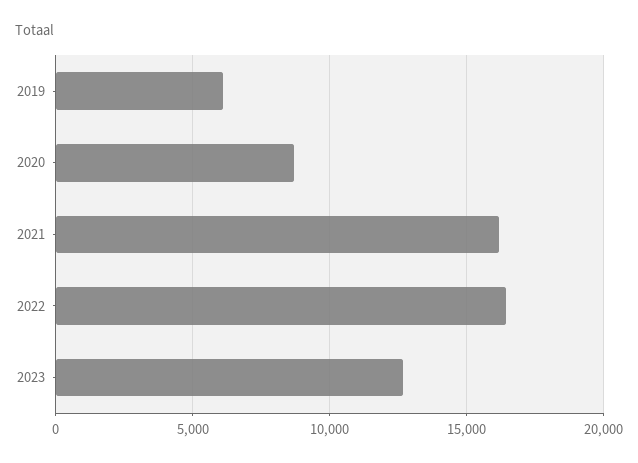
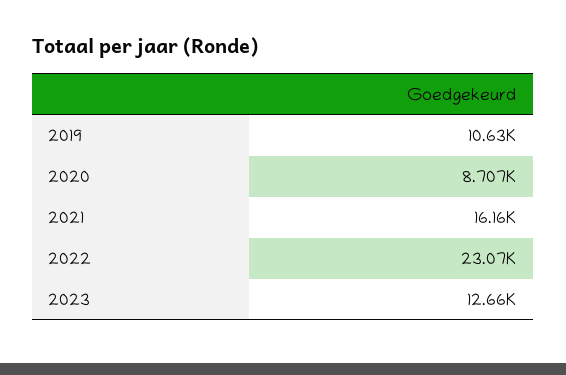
2019: 6000 -> 10630
2022: 16500 -> 23070

